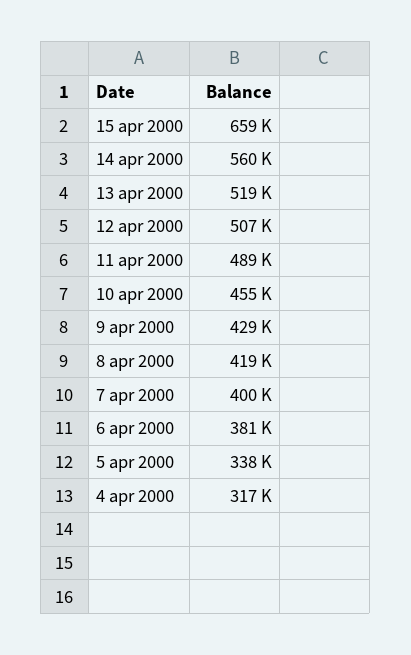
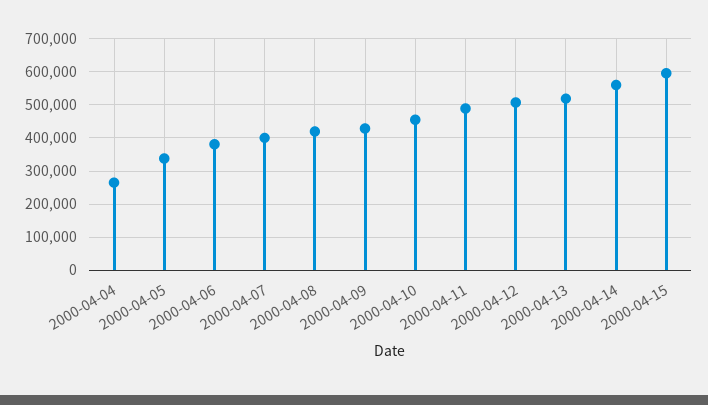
15 apr 2000: 659000 -> 600000
4 apr 2000: 317000 -> 260000

